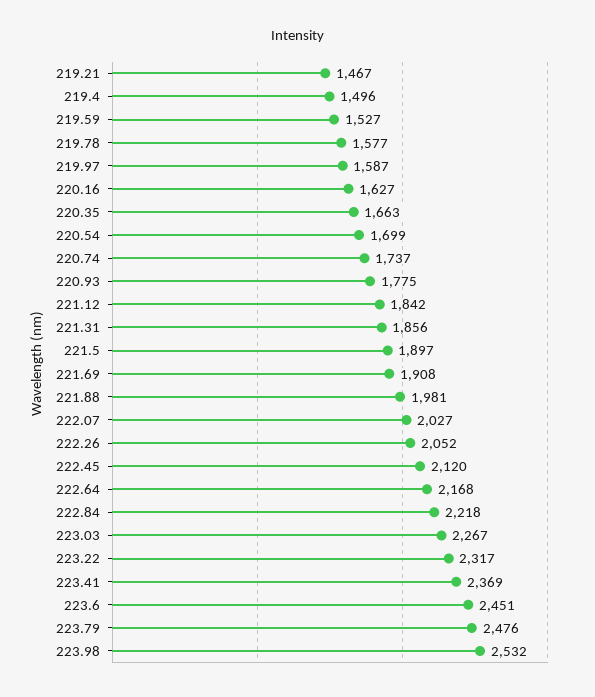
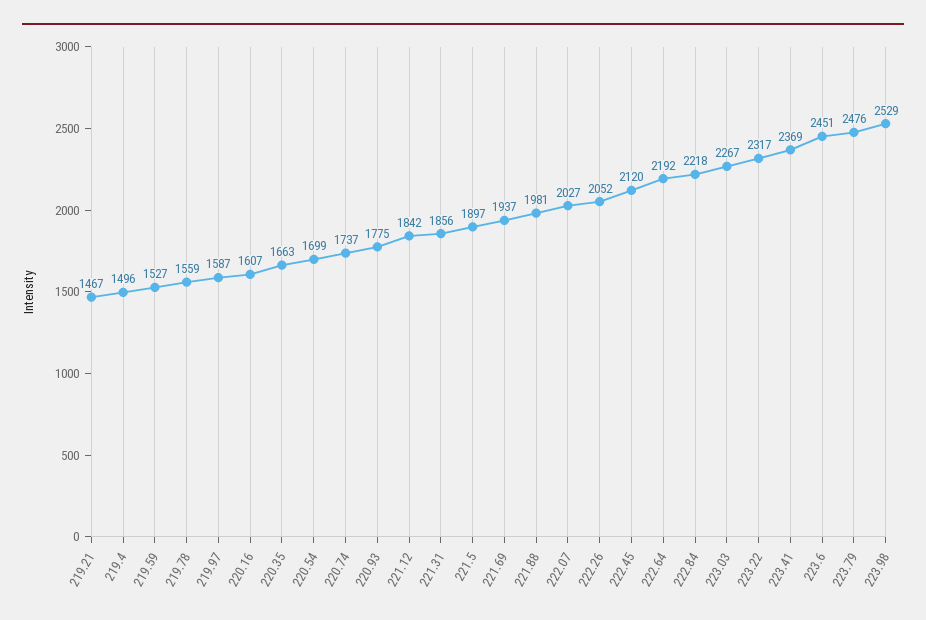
219.78: 1577 -> 1559
220.16: 1627 -> 1607
221.69: 1908 -> 1937
222.64: 2168 -> 2192
223.98: 2532 -> 2529

